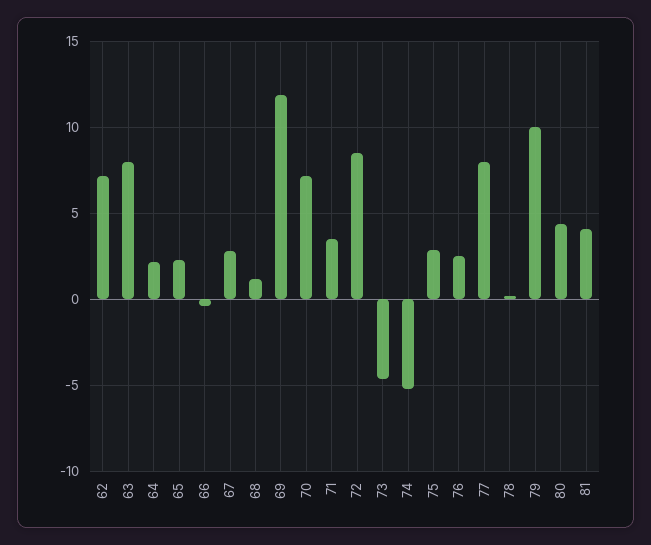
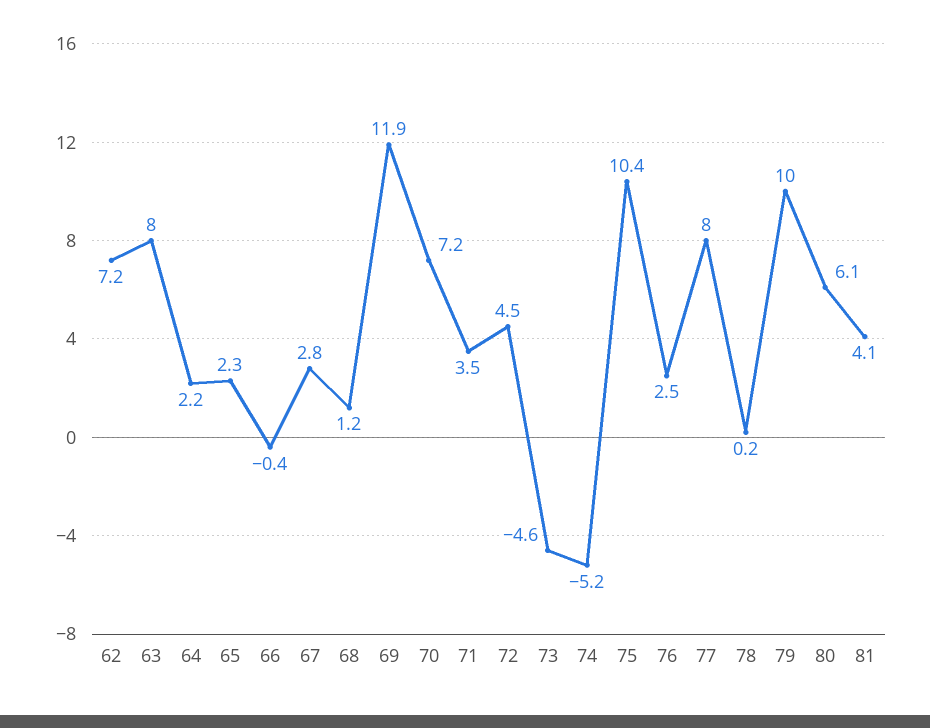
72: 8.5 -> 4.5
75: 3 -> 10.4
80: 4.5 -> 6.1

